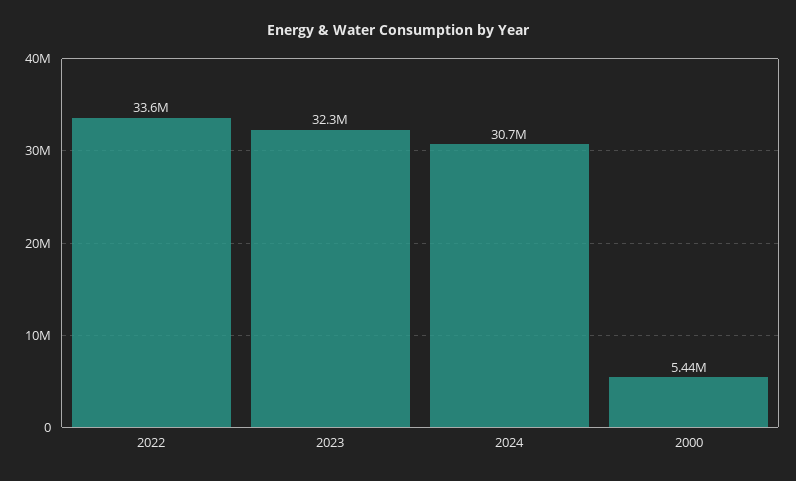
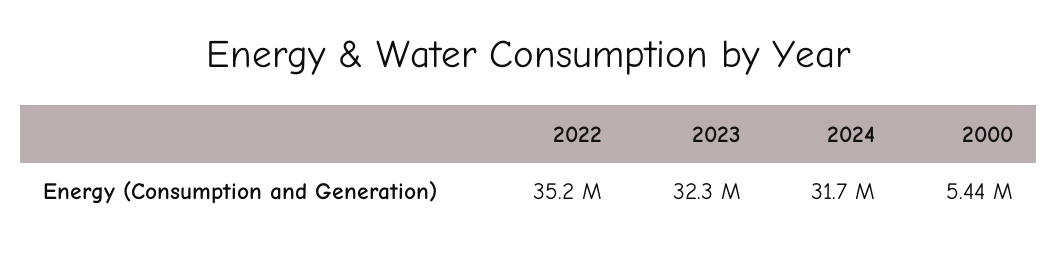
2022: 33600000 -> 35200000
2024: 30700000 -> 31700000

